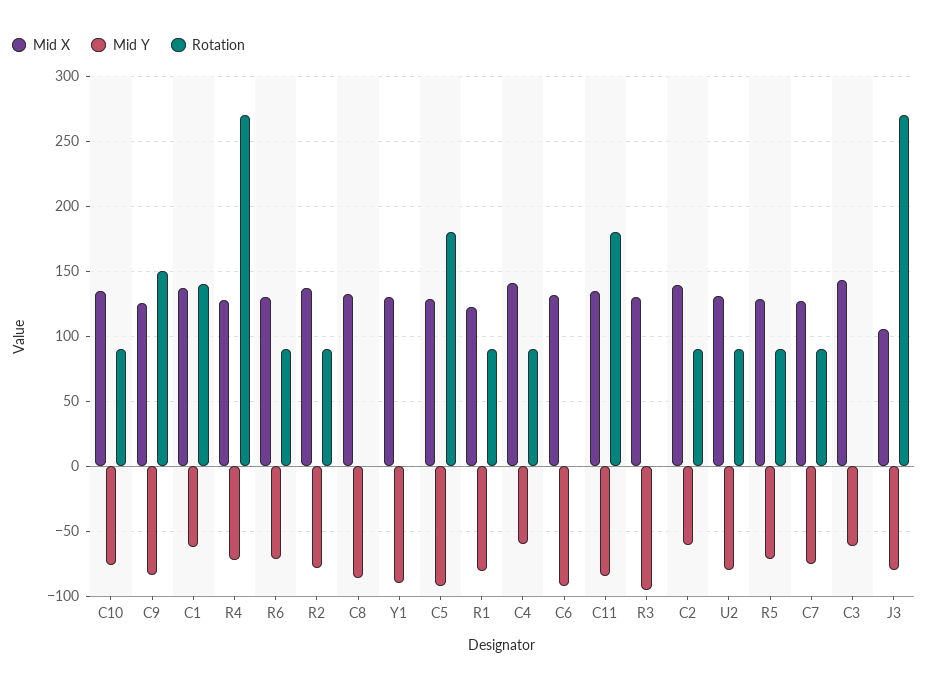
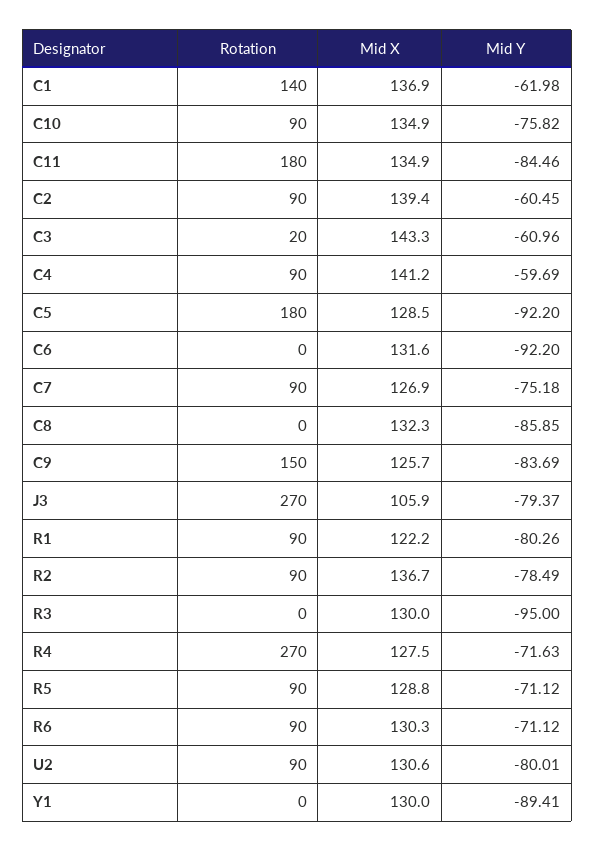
Rotation, C3: 0 -> 20

